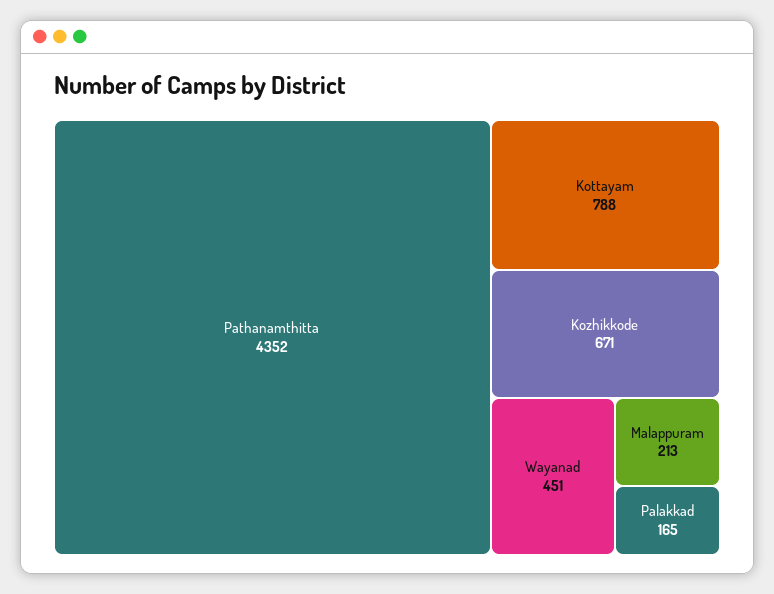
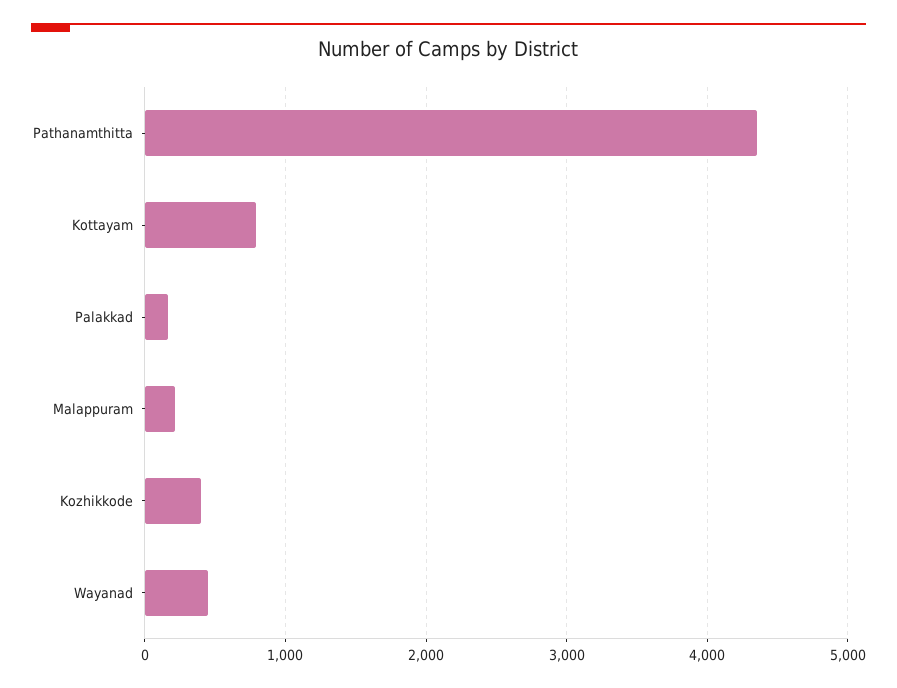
Kozhikkode: 671 -> 400

